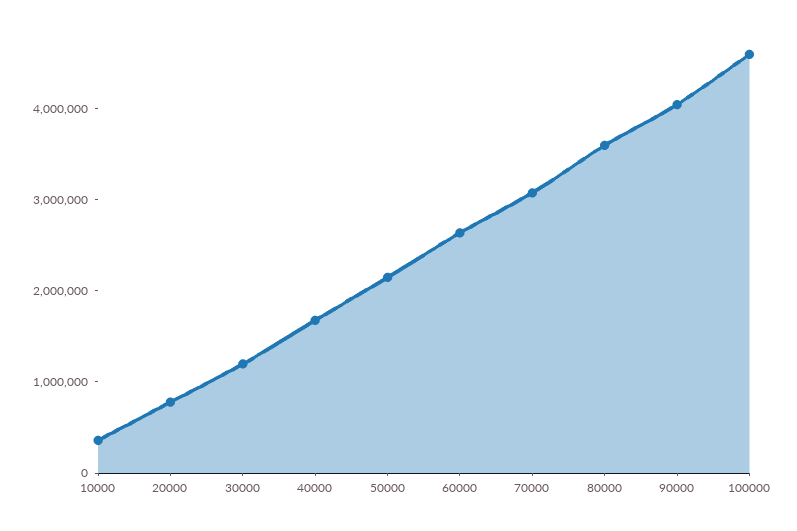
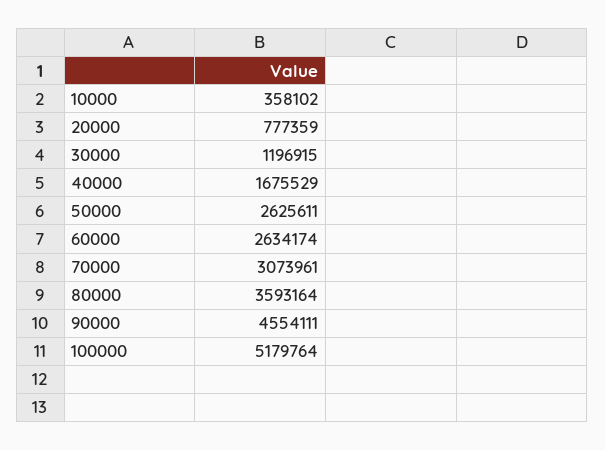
50000: 2200000 -> 2625611
90000: 4000000 -> 4554111
100000: 4600000 -> 5179764

